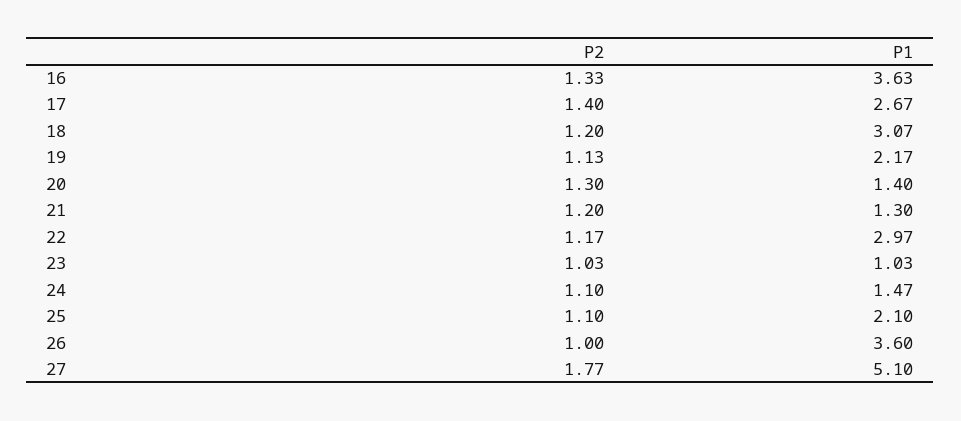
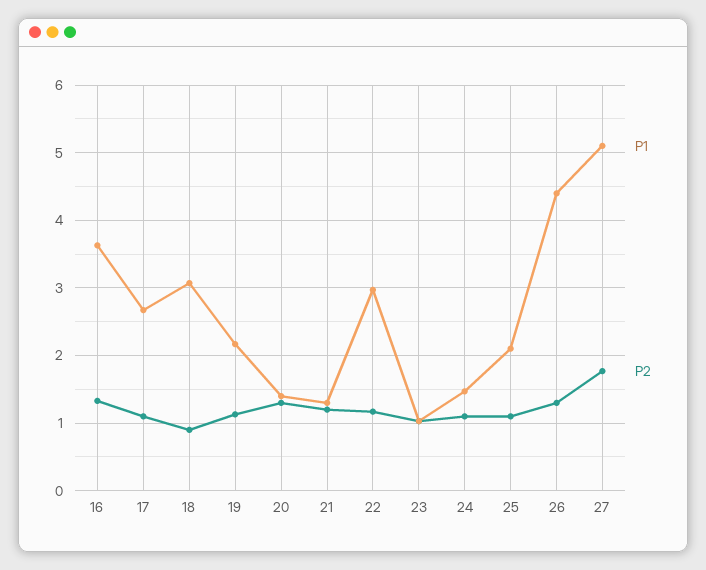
P2, 17: 1.4 -> 1.1
P2, 18: 1.2 -> 0.9
P2, 26: 1 -> 1.3
P1, 26: 3.6 -> 4.4

